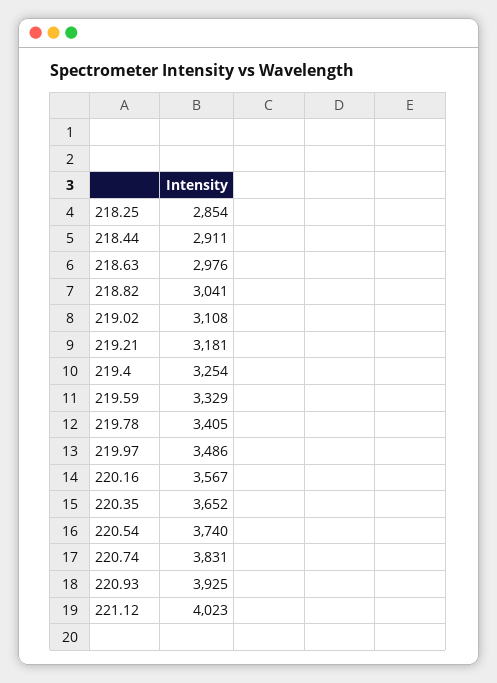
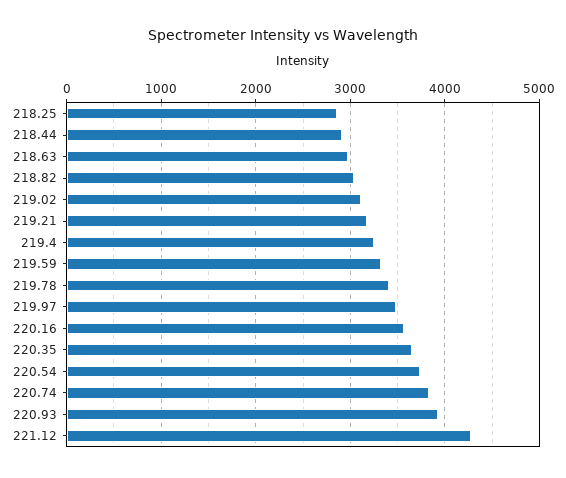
221.12: 4023 -> 4300

